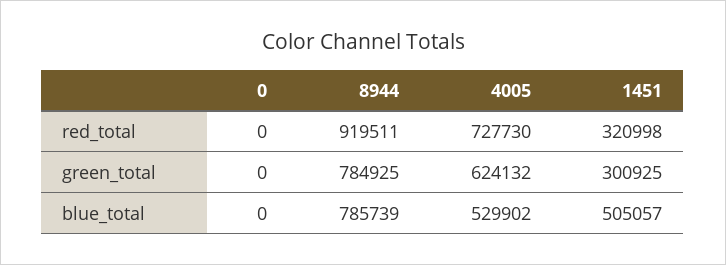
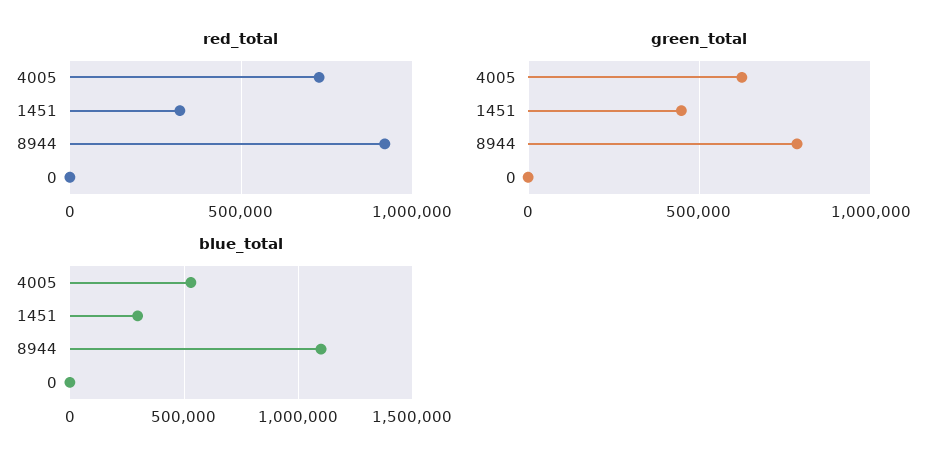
green_total, 1451: 300925 -> 450000
blue_total, 8944: 785739 -> 1100000
blue_total, 1451: 505057 -> 300000

